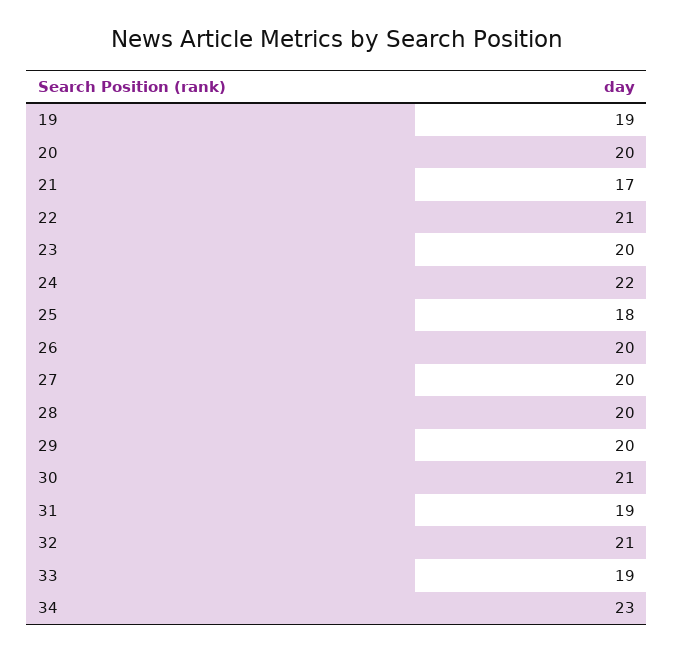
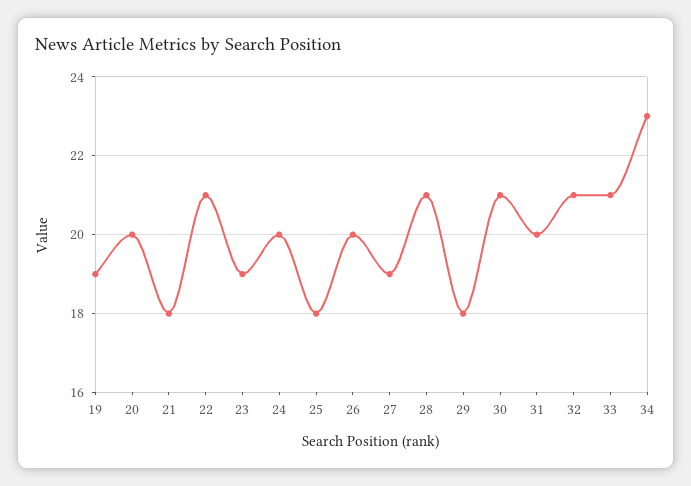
21: 17 -> 18
23: 20 -> 19
24: 22 -> 20
27: 20 -> 19
28: 20 -> 21
29: 20 -> 18
31: 19 -> 20
33: 19 -> 21

